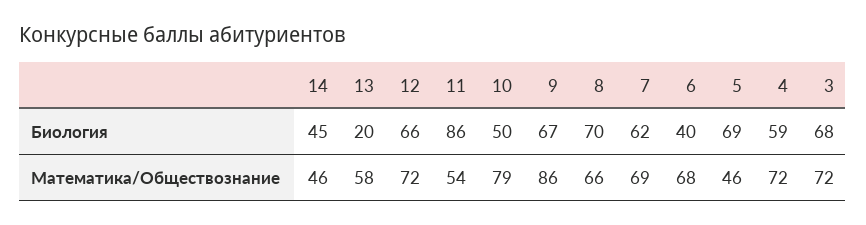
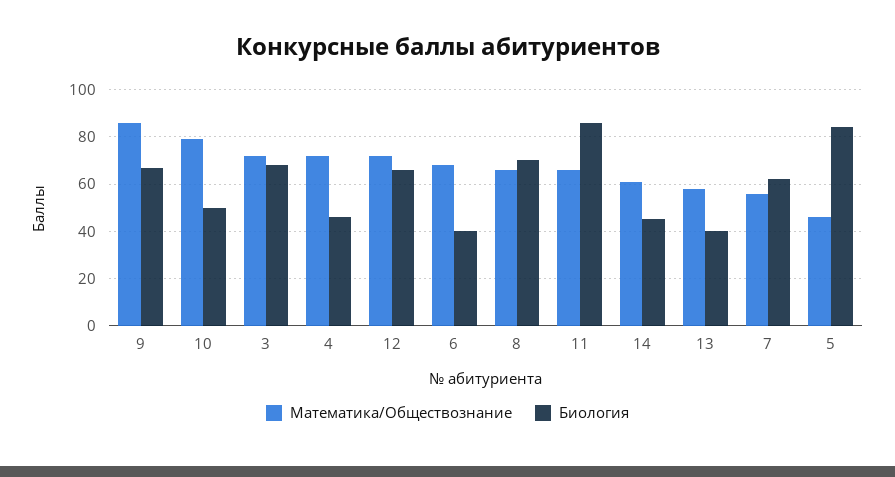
Биология, 13: 20 -> 40
Биология, 5: 69 -> 85
Биология, 4: 59 -> 45
Математика/Обществознание, 14: 46 -> 60
Математика/Обществознание, 11: 54 -> 65
Математика/Обществознание, 7: 69 -> 55

